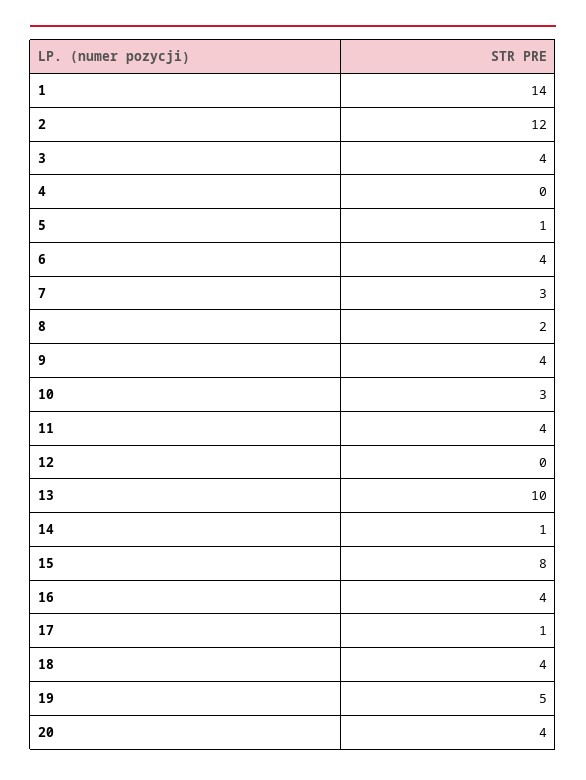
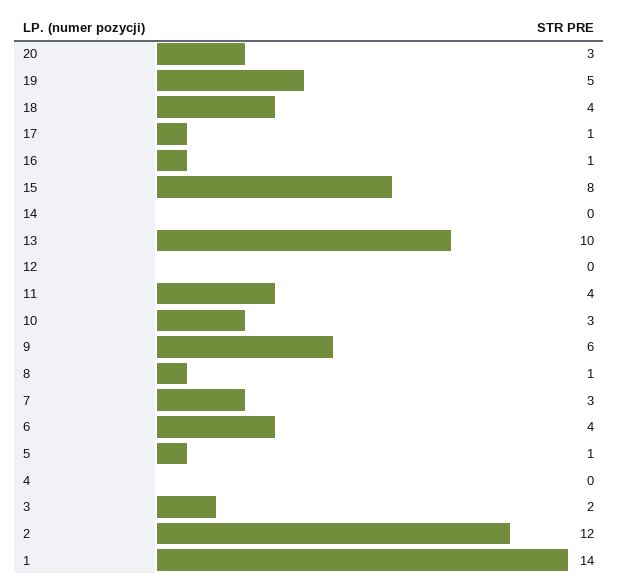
3: 4 -> 2
8: 2 -> 1
9: 4 -> 6
14: 1 -> 0
16: 4 -> 1
20: 4 -> 3

